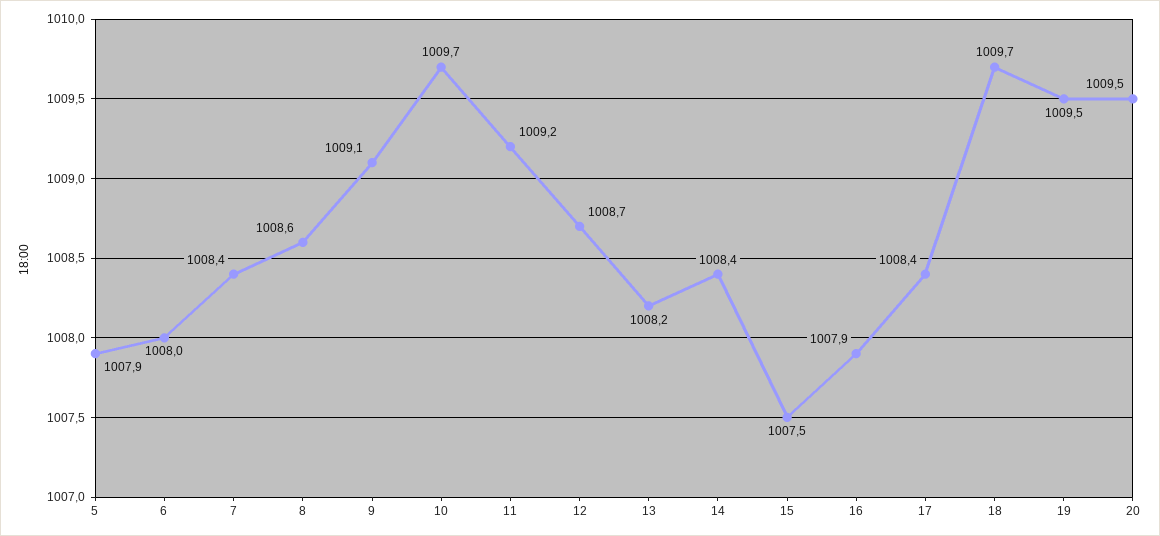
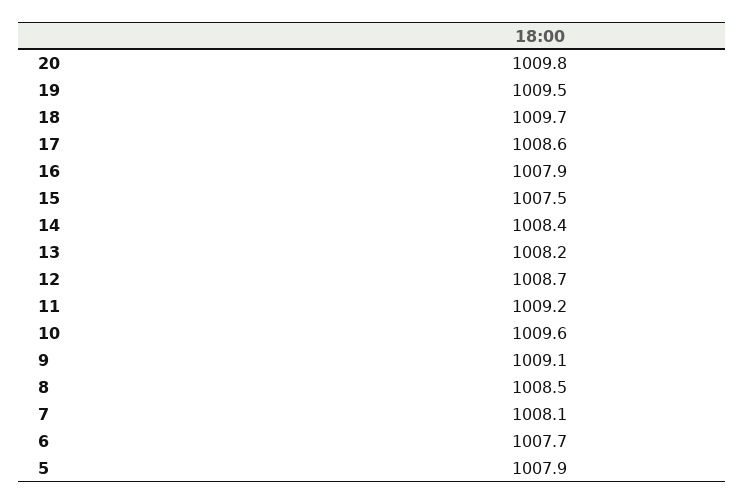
6: 1008 -> 1007.7
7: 1008.4 -> 1008.1
8: 1008.6 -> 1008.5
10: 1009.7 -> 1009.6
17: 1008.4 -> 1008.6
20: 1009.5 -> 1009.8

